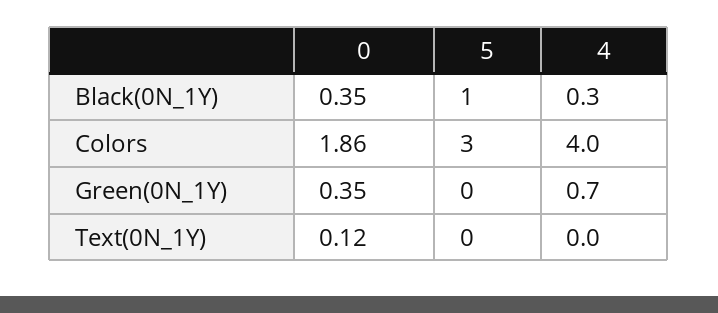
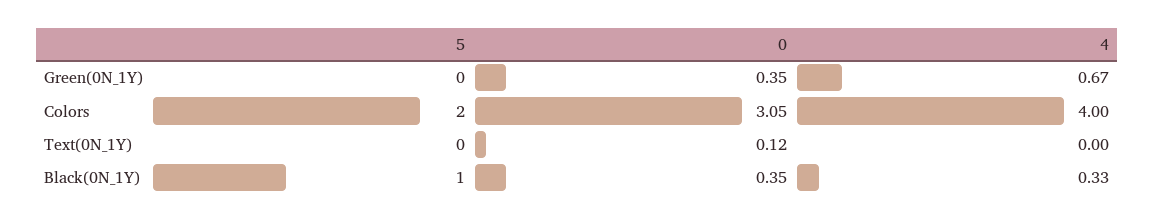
0, Colors: 1.86 -> 3.05
5, Colors: 3 -> 2

